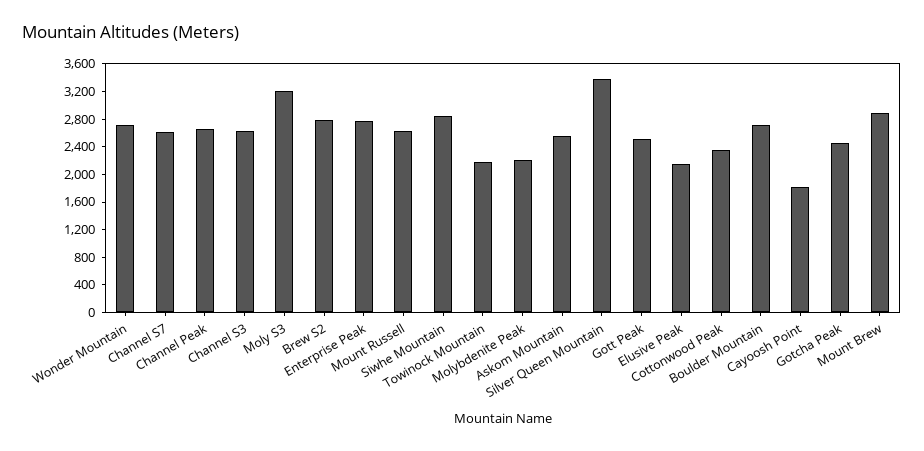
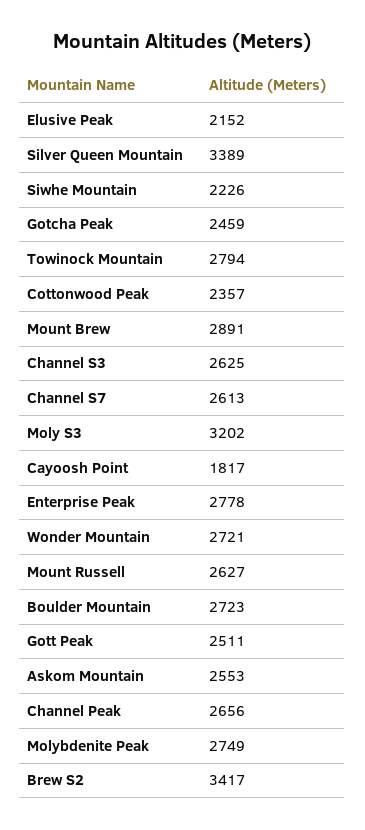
Brew S2: 2800 -> 3417
Siwhe Mountain: 2800 -> 2226
Towinock Mountain: 2200 -> 2794
Molybdenite Peak: 2200 -> 2749

